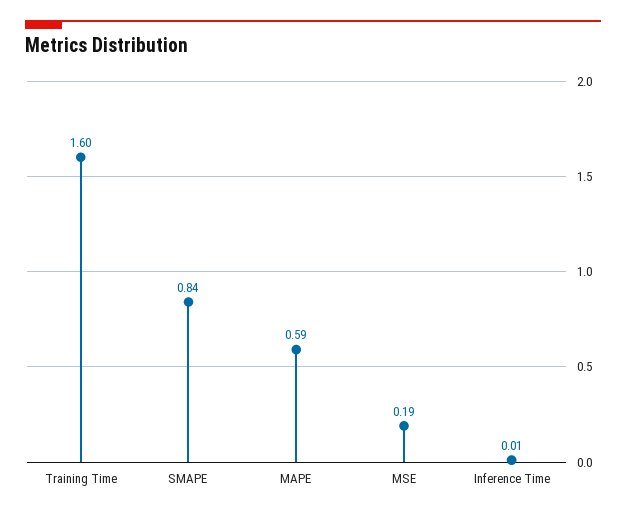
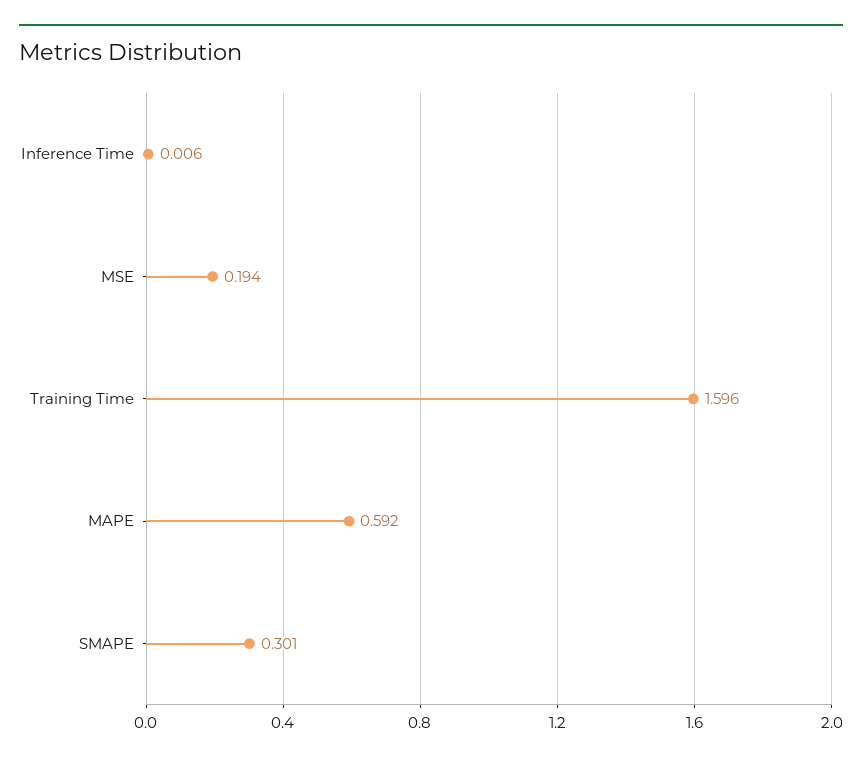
SMAPE: 0.84 -> 0.301

